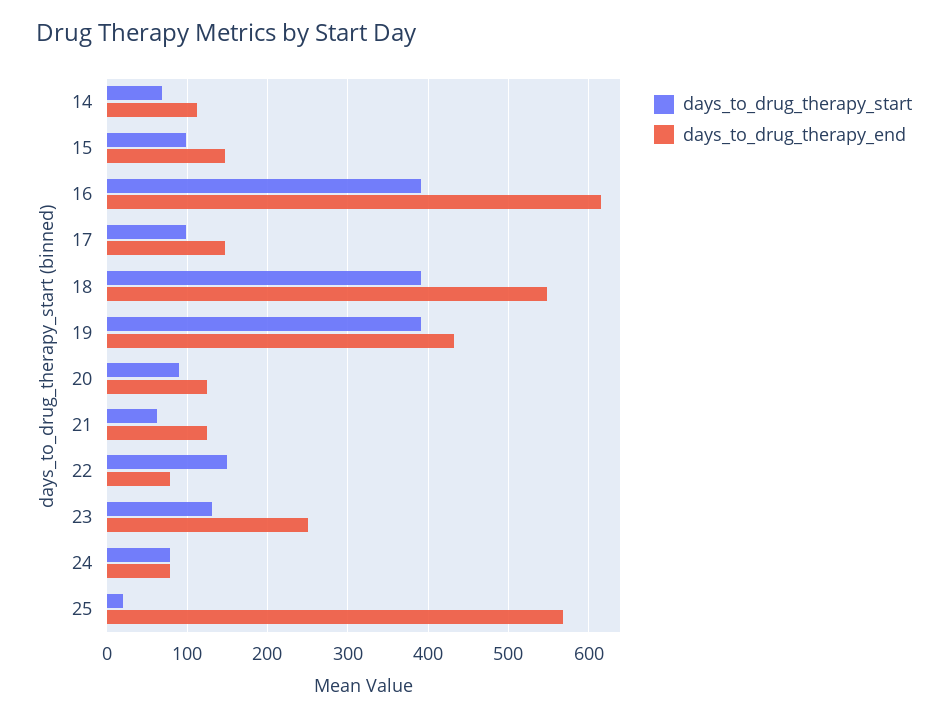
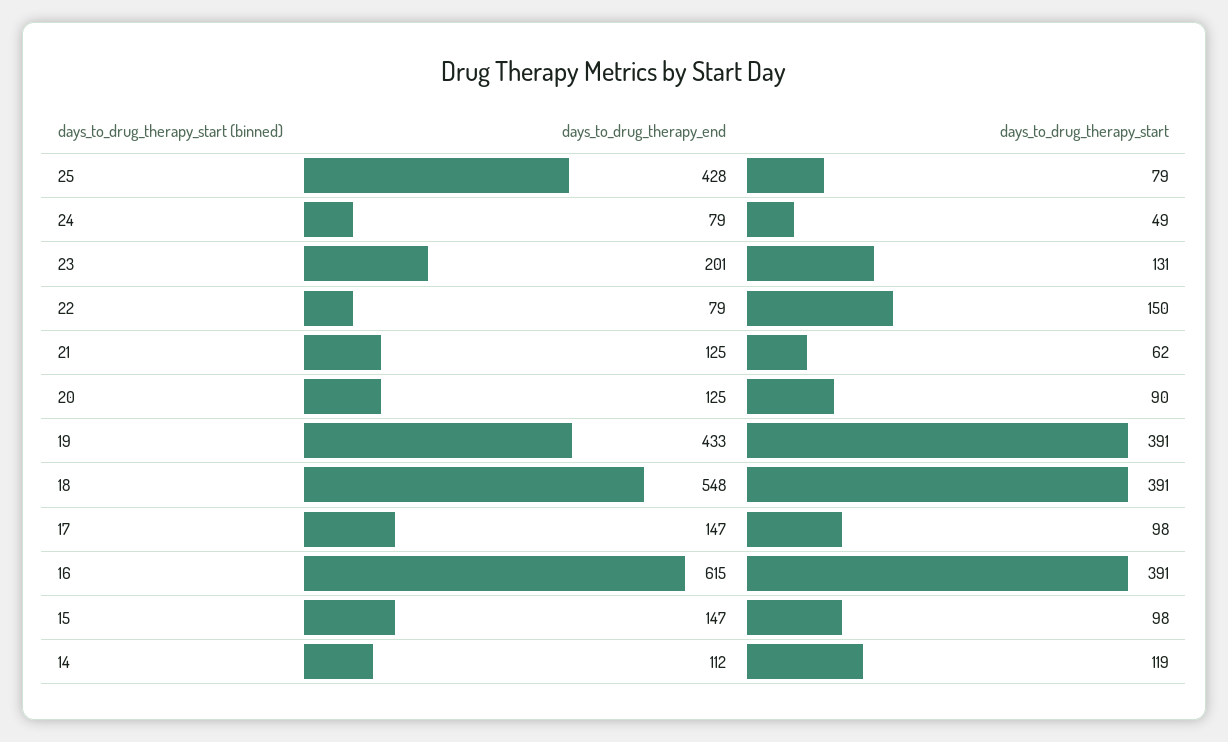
days_to_drug_therapy_start, 14: 70 -> 119
days_to_drug_therapy_end, 23: 250 -> 201
days_to_drug_therapy_start, 24: 80 -> 49
days_to_drug_therapy_start, 25: 20 -> 79
days_to_drug_therapy_end, 25: 570 -> 428

